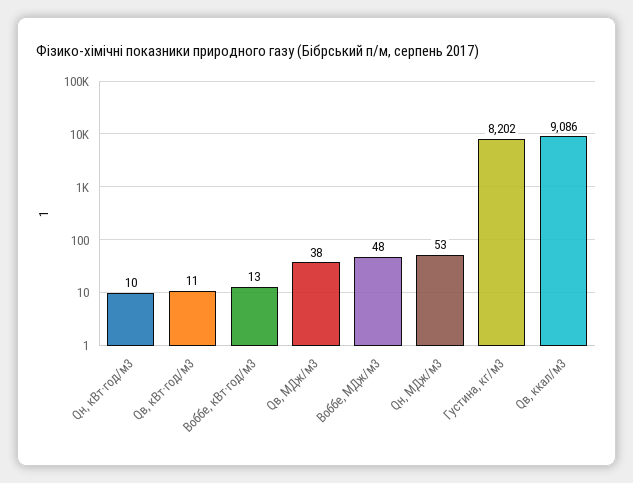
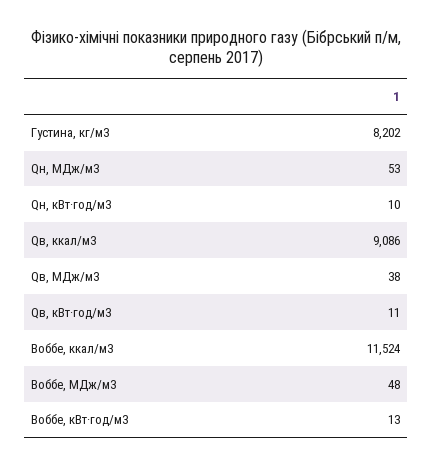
Воббе, ккал/м3: none -> 11524

